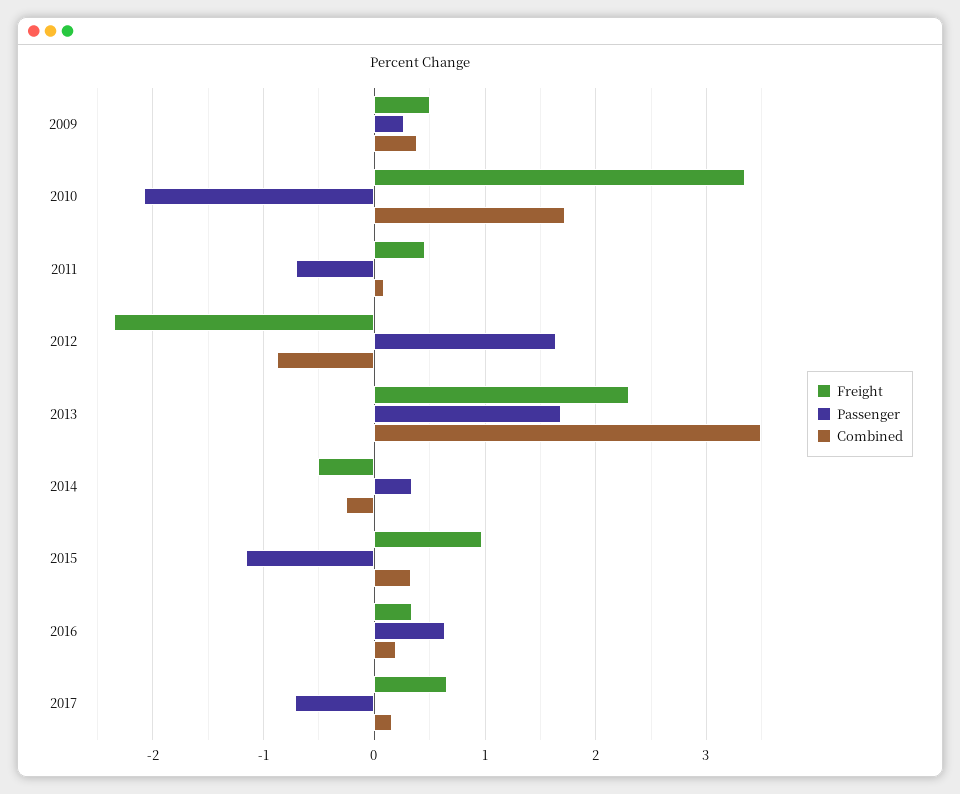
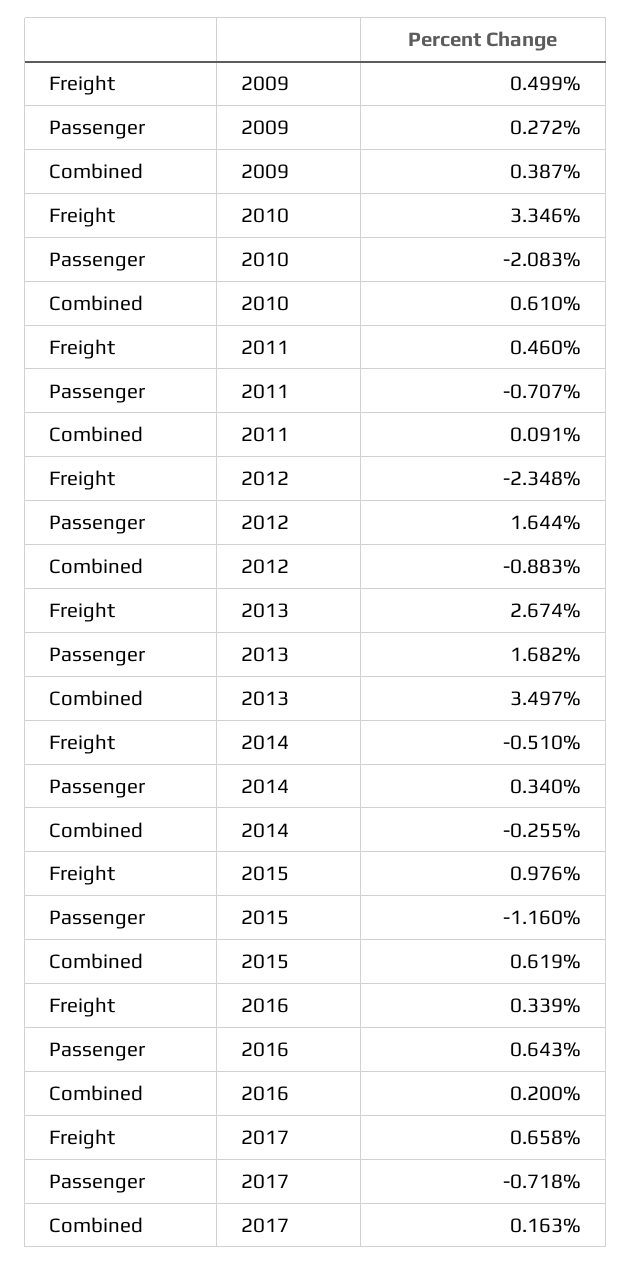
Combined, 2010: 1.7 -> 0.61
Freight, 2013: 2.3 -> 2.674
Combined, 2015: 0.3 -> 0.619

